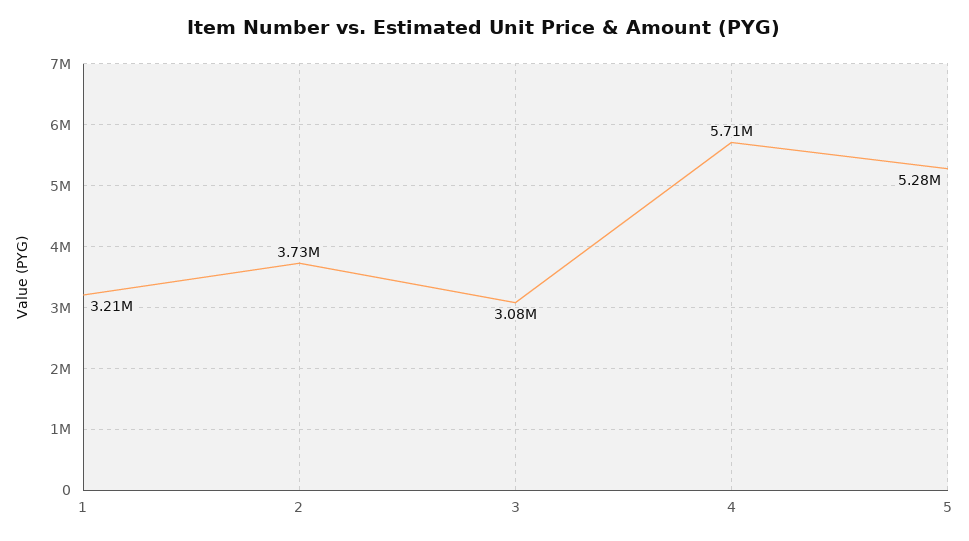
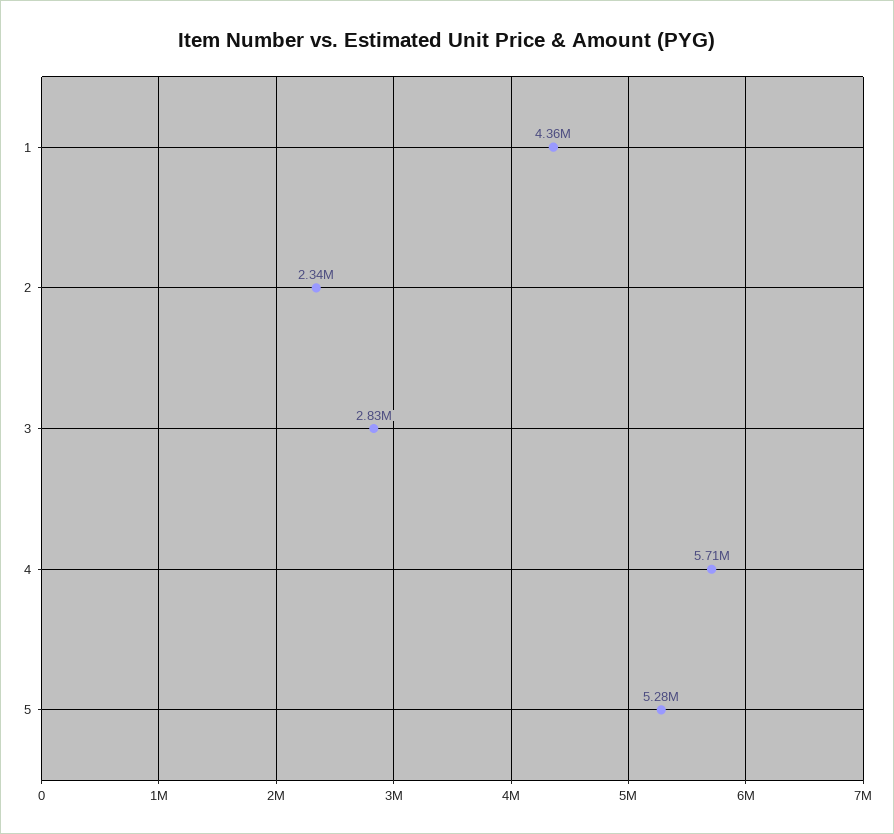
1: 3210000 -> 4360000
2: 3730000 -> 2340000
3: 3080000 -> 2830000

